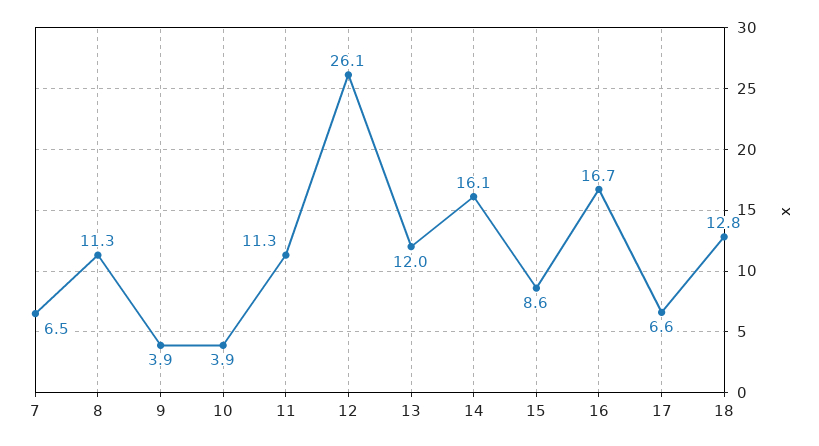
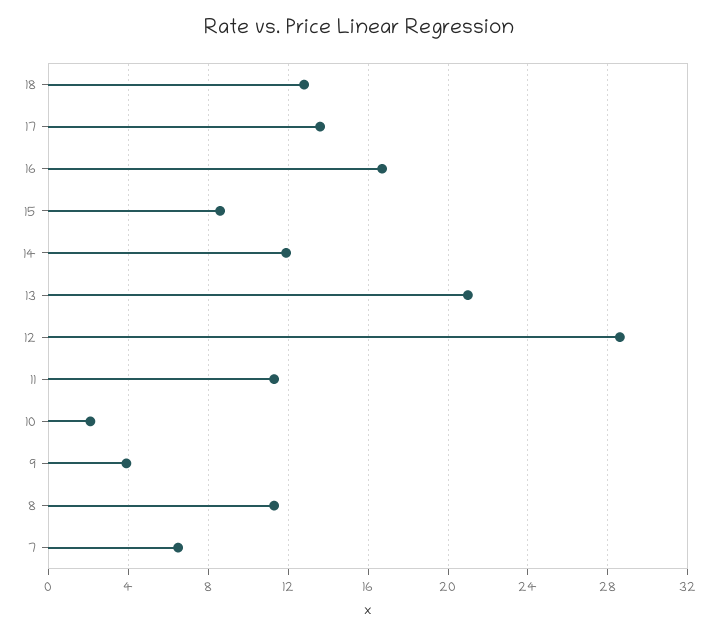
10: 3.9 -> 2
12: 26.1 -> 28.5
13: 12 -> 21
14: 16.1 -> 12
17: 6.6 -> 13.5

